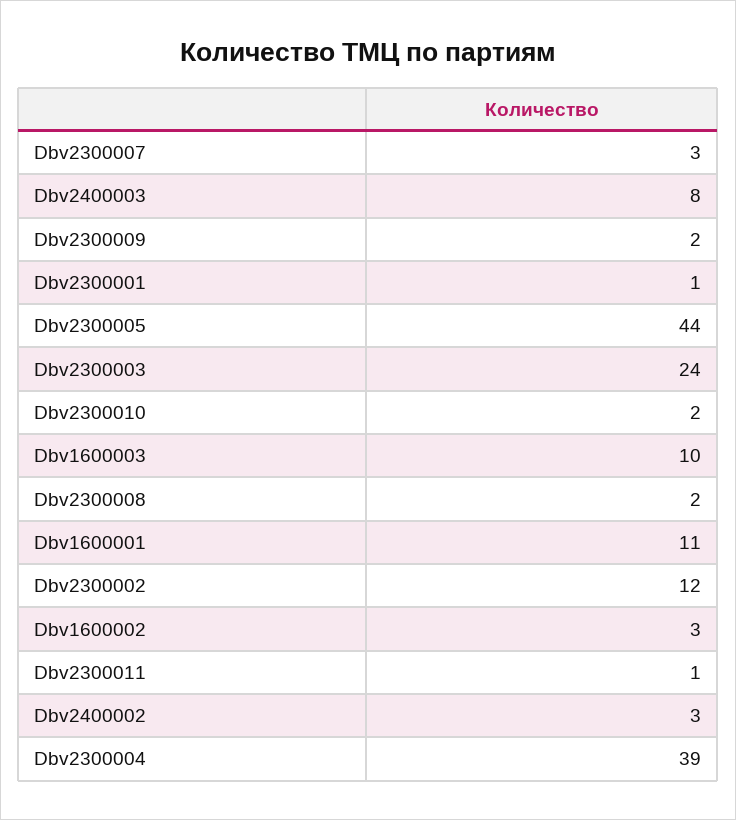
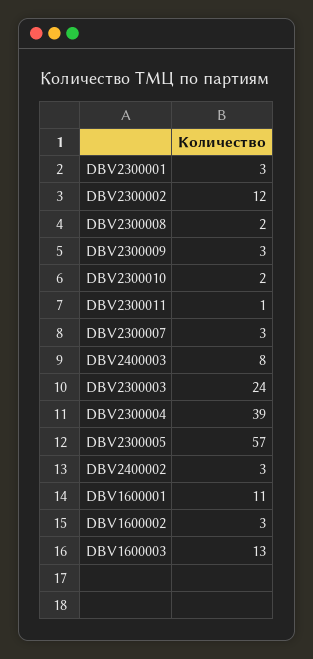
Dbv2300009: 2 -> 3
Dbv2300001: 1 -> 3
Dbv2300005: 44 -> 57
Dbv1600003: 10 -> 13

